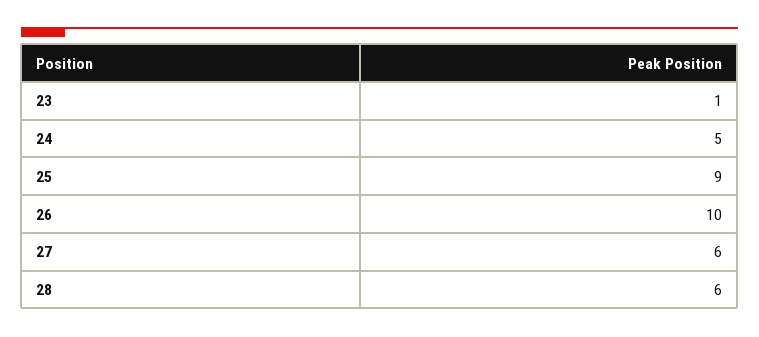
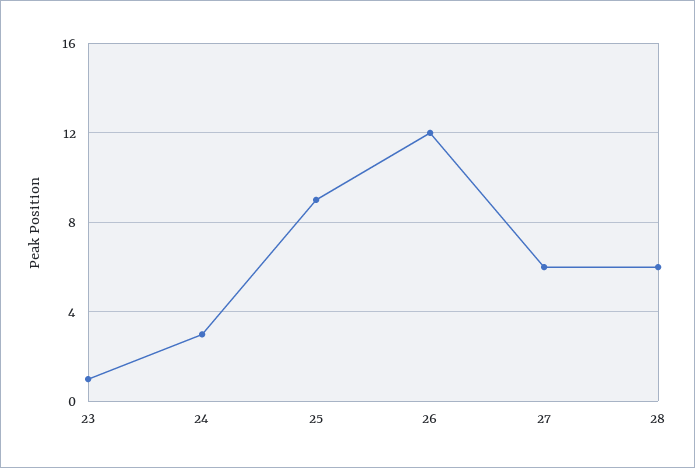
24: 5 -> 3
26: 10 -> 12

